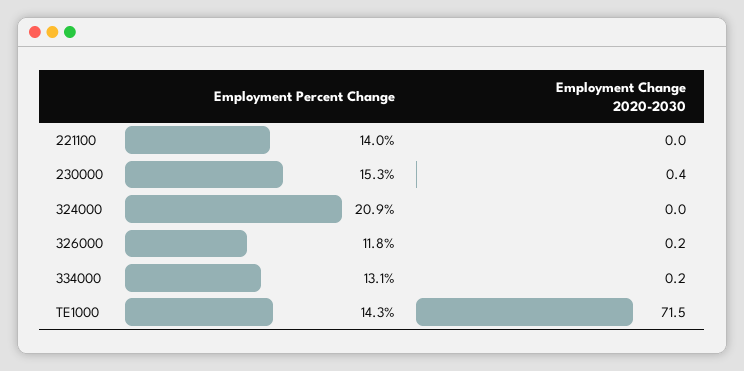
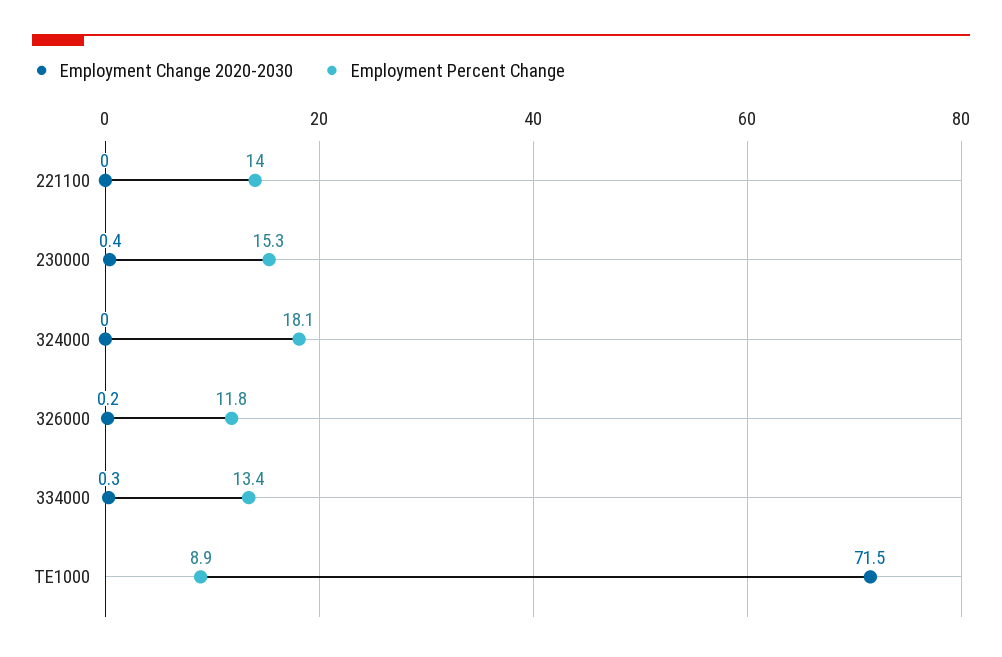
Employment Percent Change, 324000: 20.9 -> 18.1
Employment Percent Change, 334000: 13.1 -> 13.4
Employment Change 2020-2030, 334000: 0.2 -> 0.3
Employment Percent Change, TE1000: 14.3 -> 8.9

